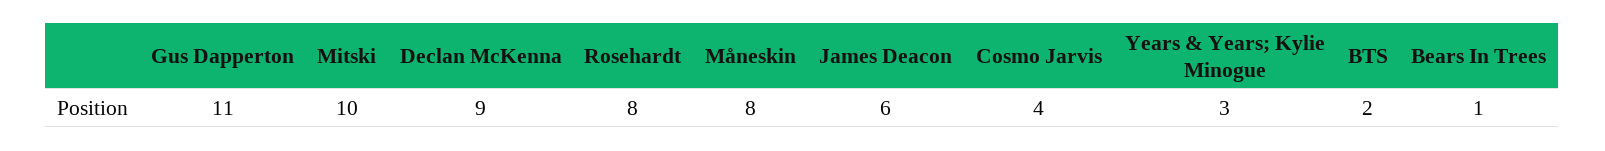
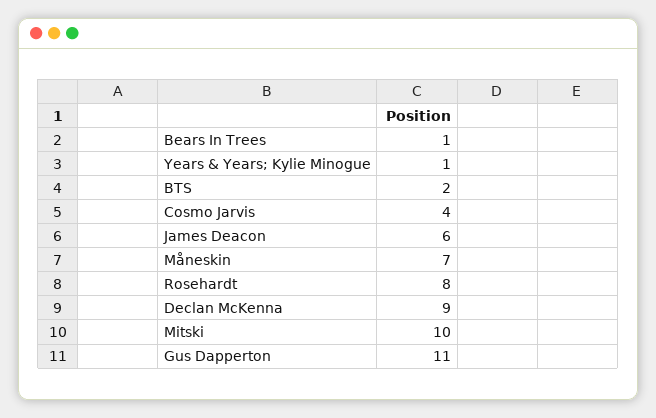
Måneskin: 8 -> 7
Years & Years; Kylie Minogue: 3 -> 1

